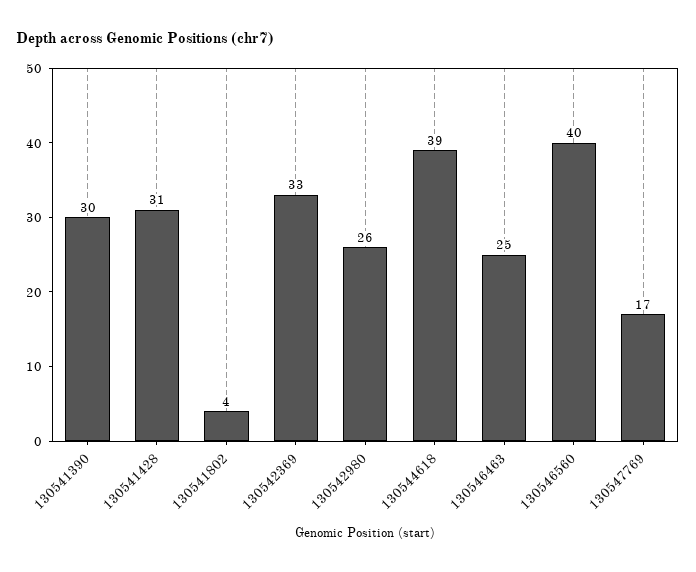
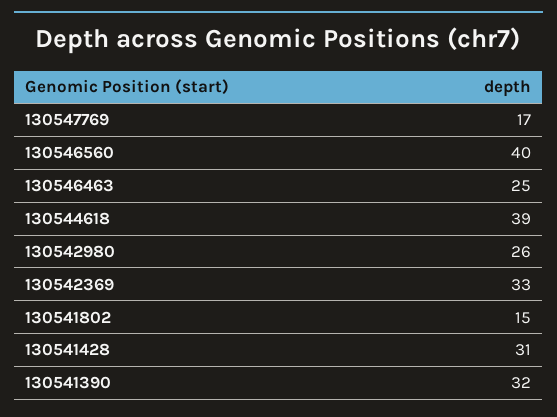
130541390: 30 -> 32
130541802: 4 -> 15

